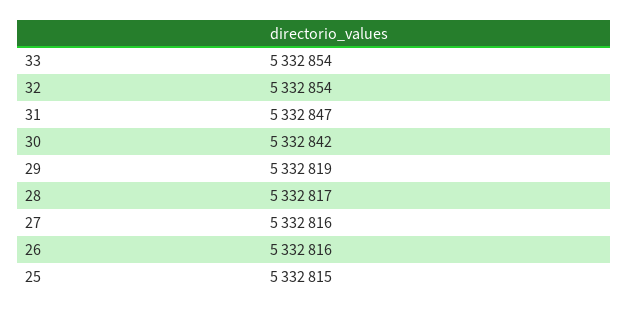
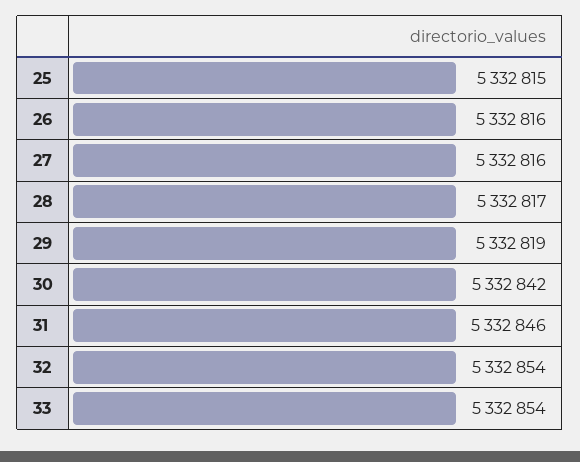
31: 5332847 -> 5332846

